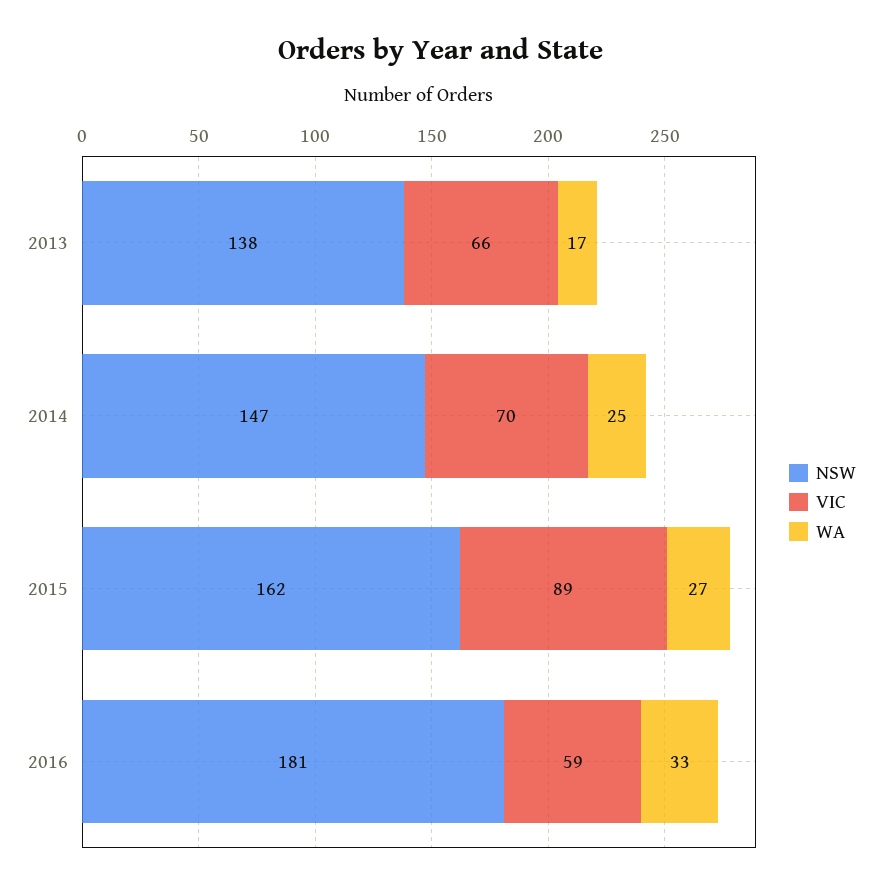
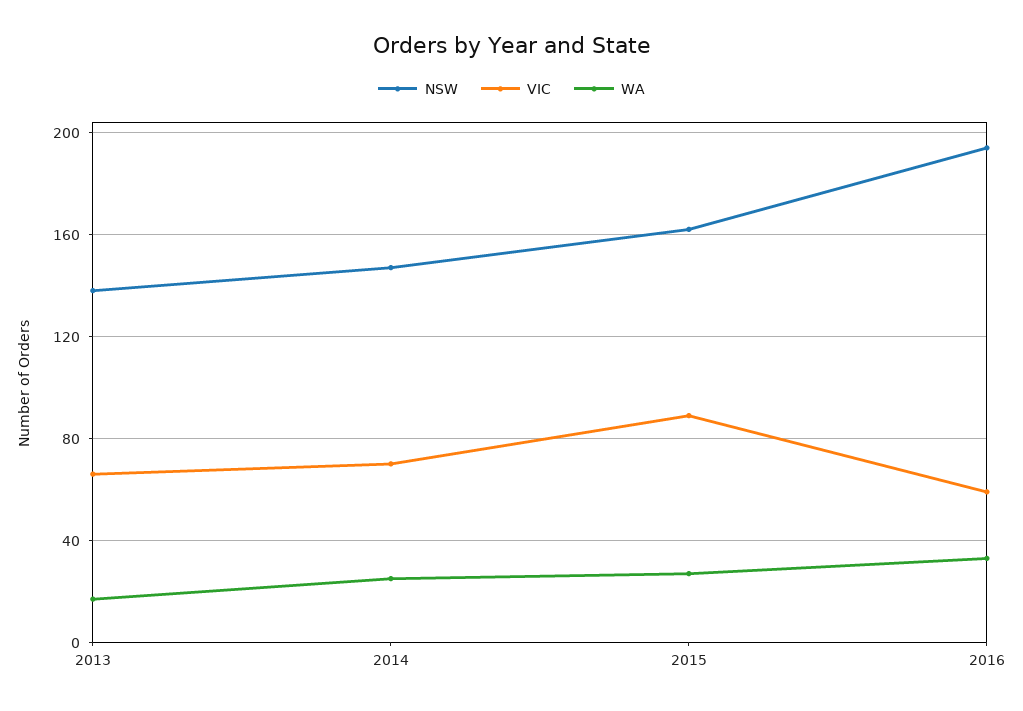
NSW, 2016: 181 -> 195

